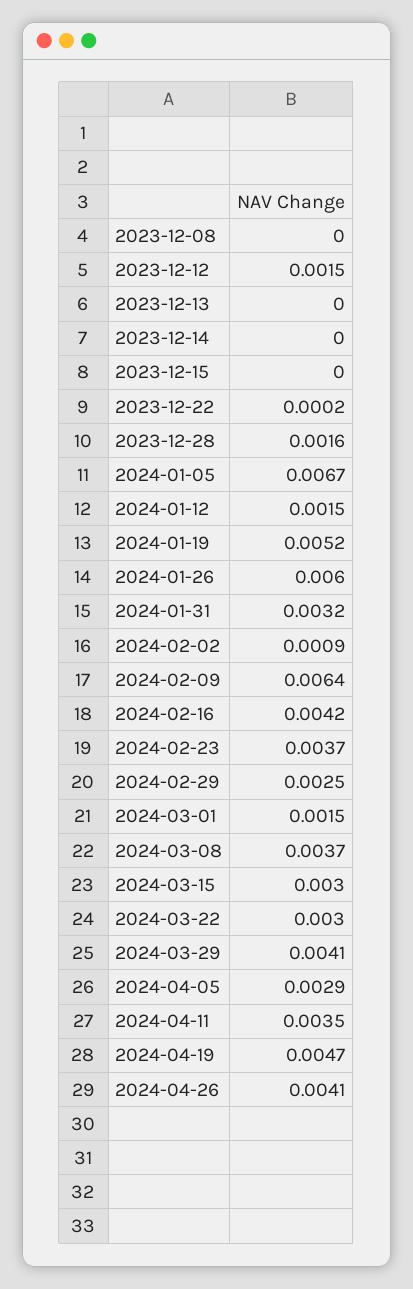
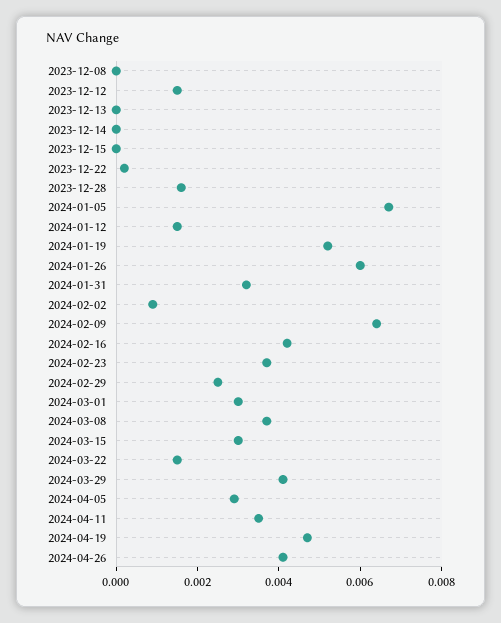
2024-03-01: 0.0015 -> 0.003
2024-03-22: 0.003 -> 0.0015

